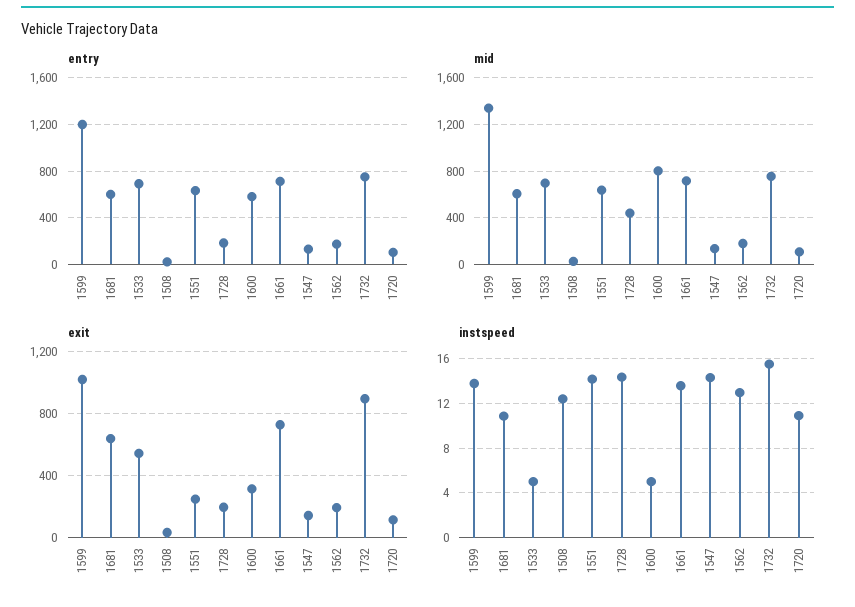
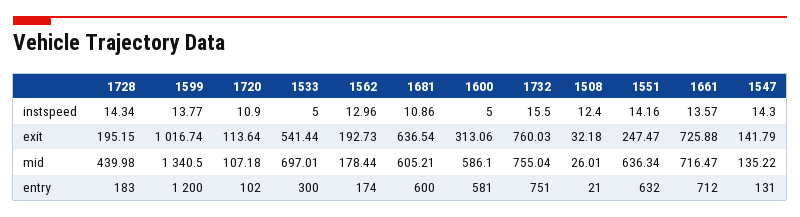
entry, 1533: 700 -> 300
mid, 1600: 800 -> 586.1
exit, 1732: 900 -> 760.03

